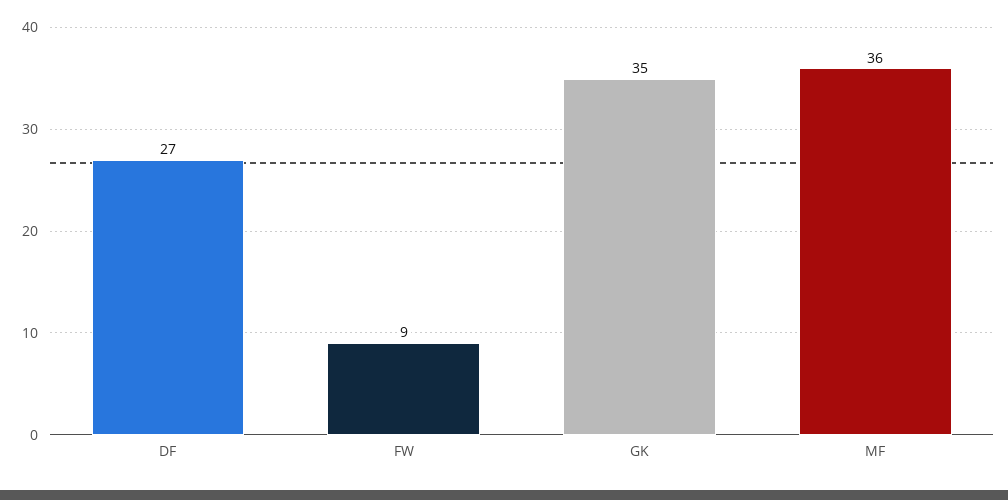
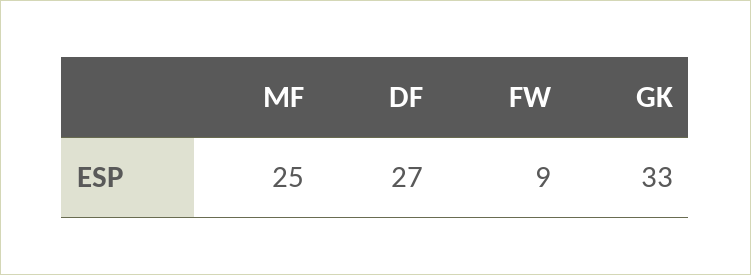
GK: 35 -> 33
MF: 36 -> 25

